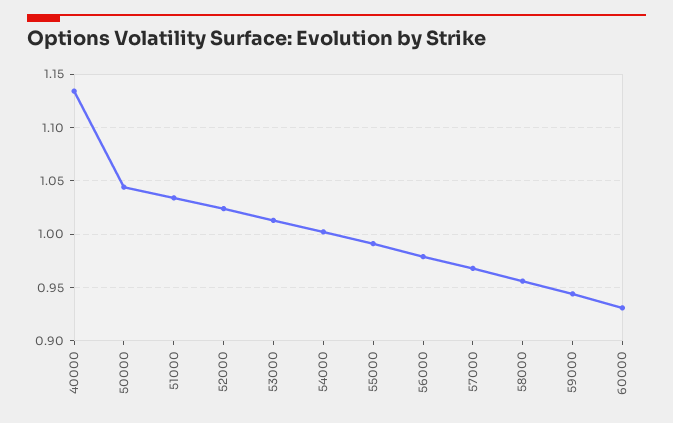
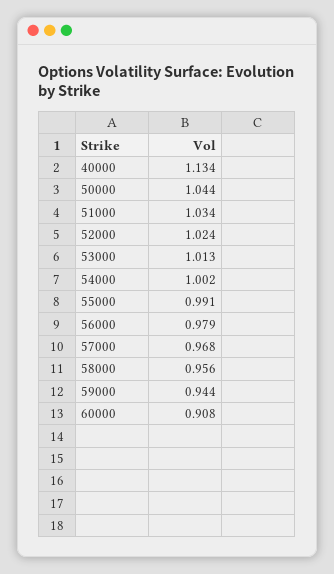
60000: 0.93 -> 0.908

